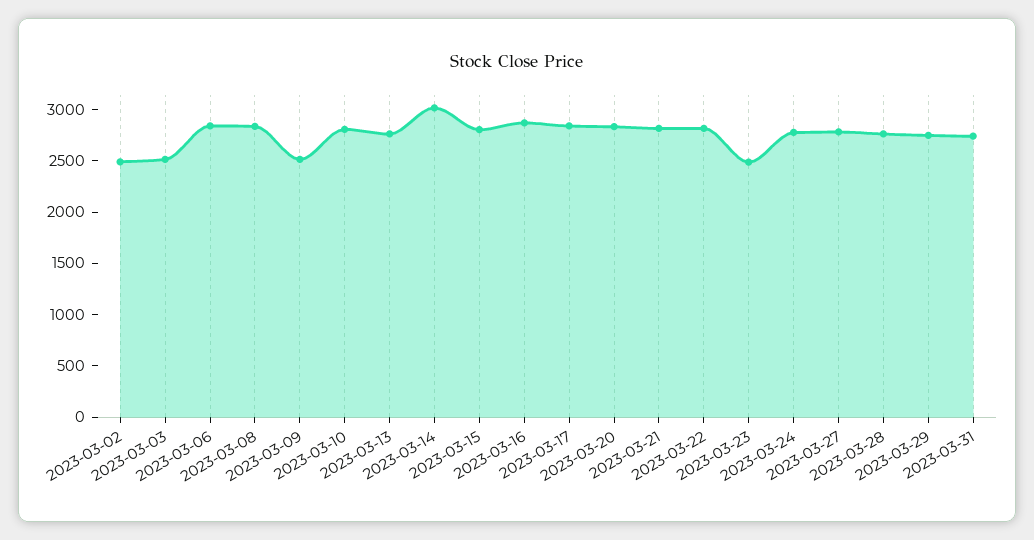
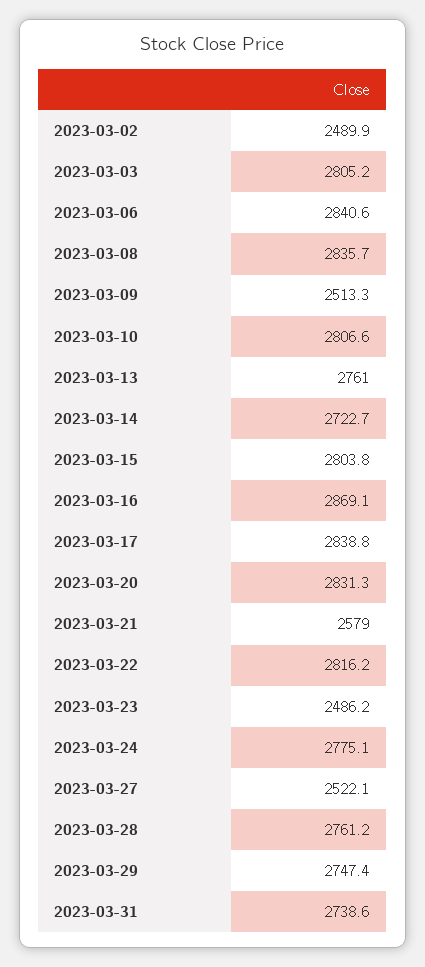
2023-03-03: 2500 -> 2805.2
2023-03-14: 3000 -> 2722.7
2023-03-21: 2800 -> 2579
2023-03-27: 2800 -> 2522.1

